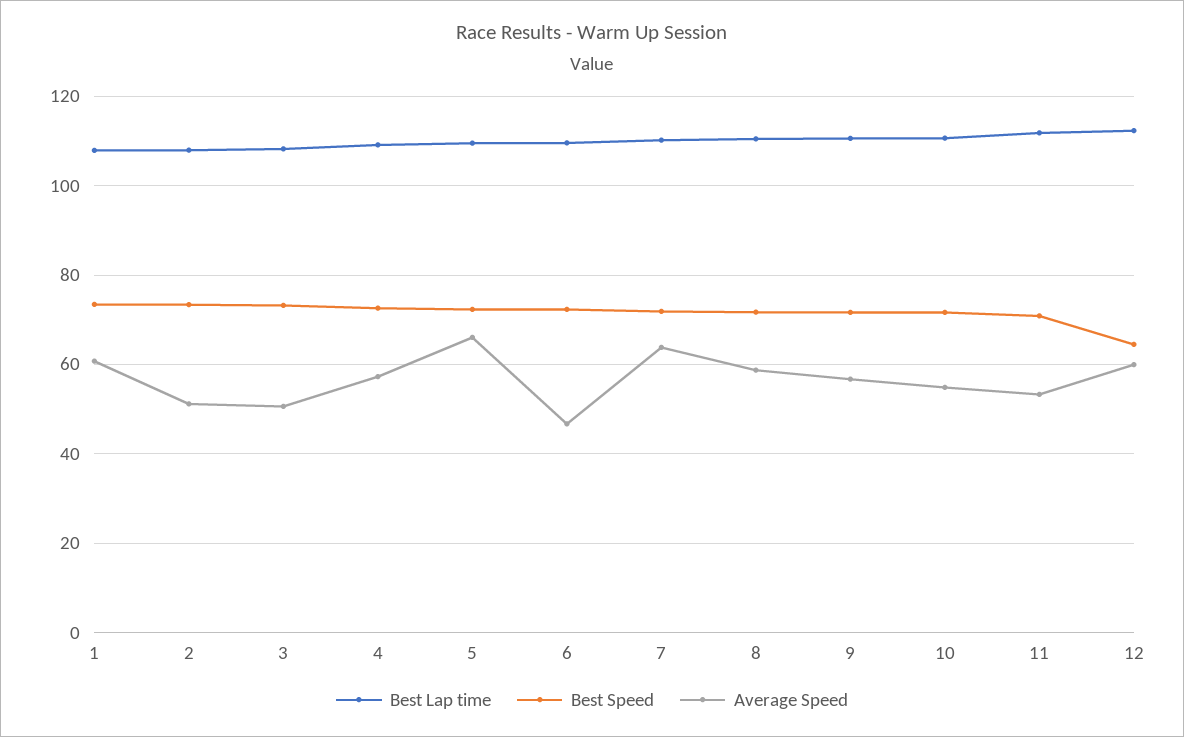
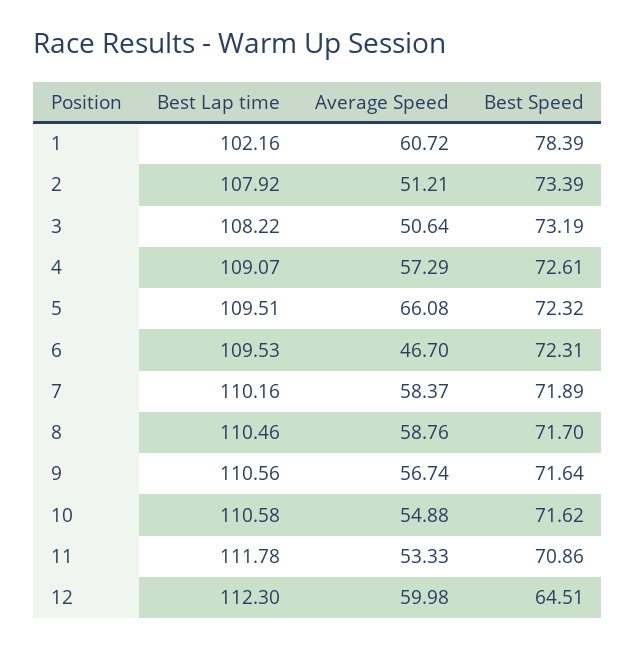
Best Lap time, 1: 108 -> 102.16
Best Speed, 1: 74 -> 78.39
Average Speed, 7: 64 -> 58.37

